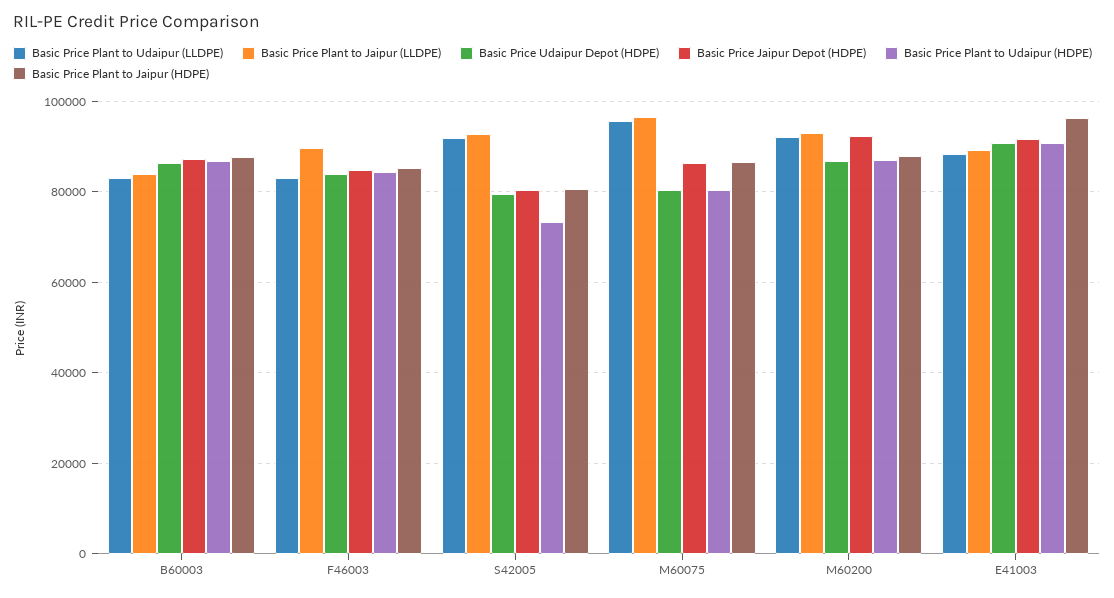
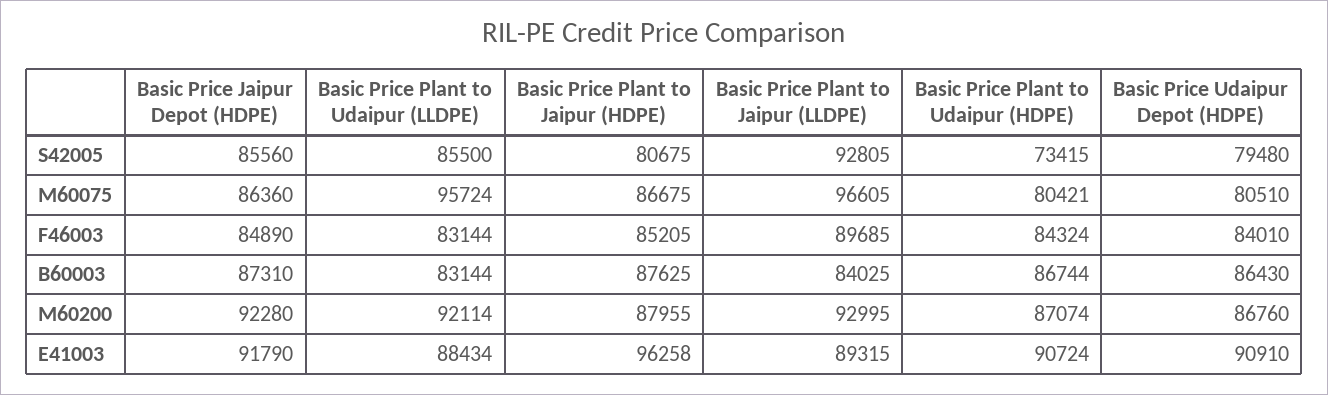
Basic Price Plant to Udaipur (LLDPE), S42005: 92000 -> 85500
Basic Price Jaipur Depot (HDPE), S42005: 80000 -> 85560

